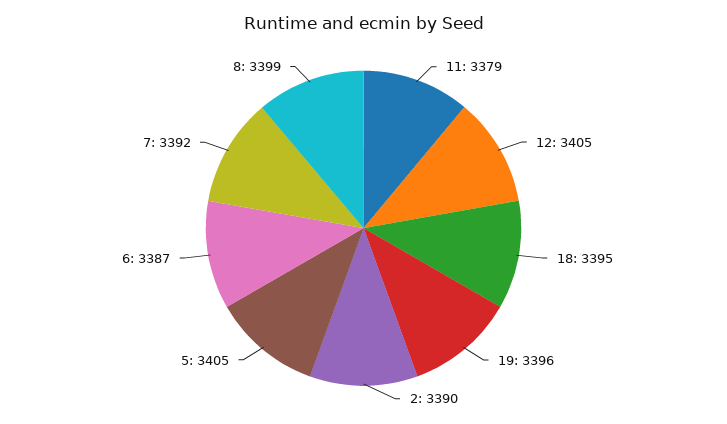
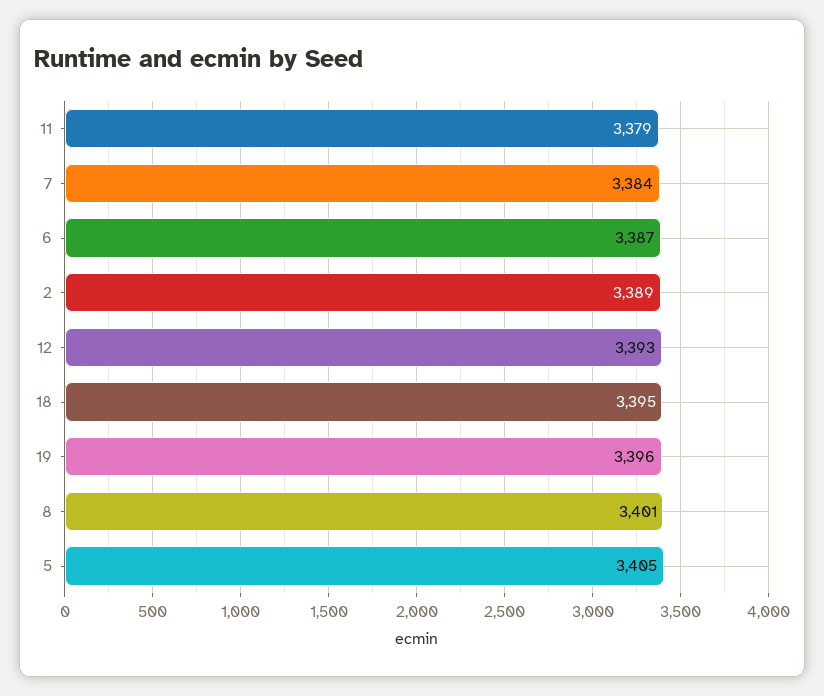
12: 3405 -> 3393
2: 3390 -> 3389
7: 3392 -> 3384
8: 3399 -> 3401

